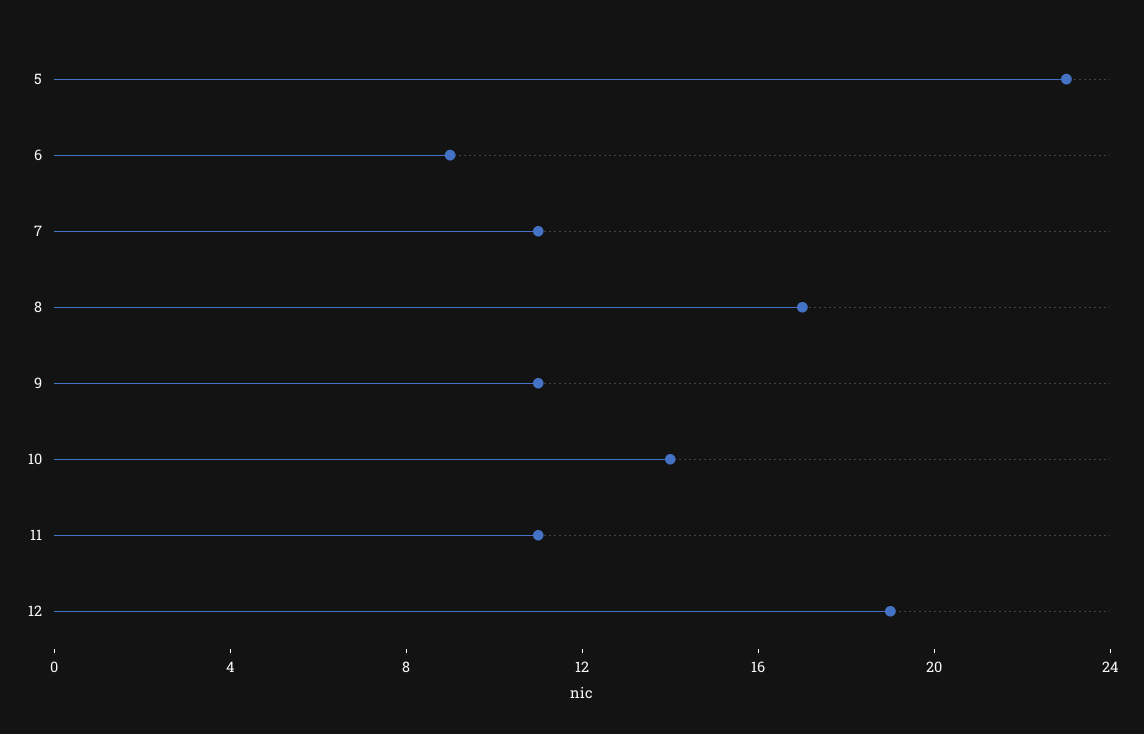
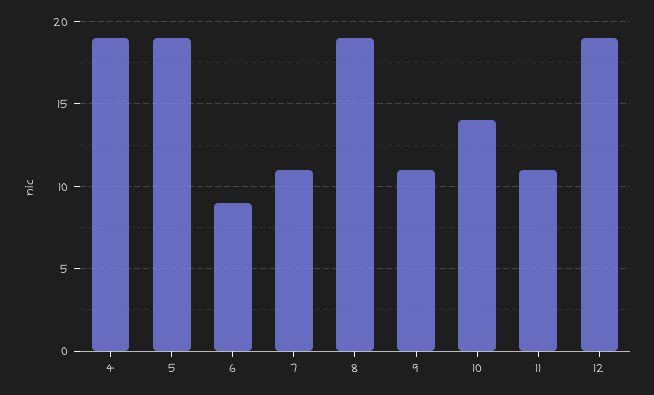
5: 23 -> 19
8: 17 -> 19
4: none -> 19

